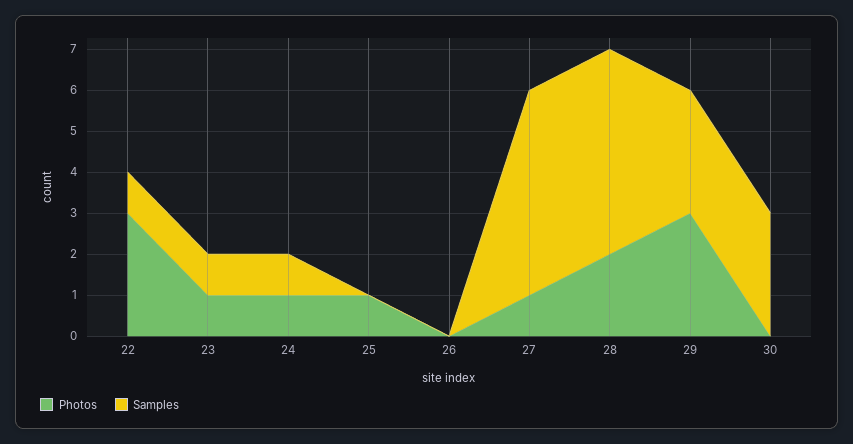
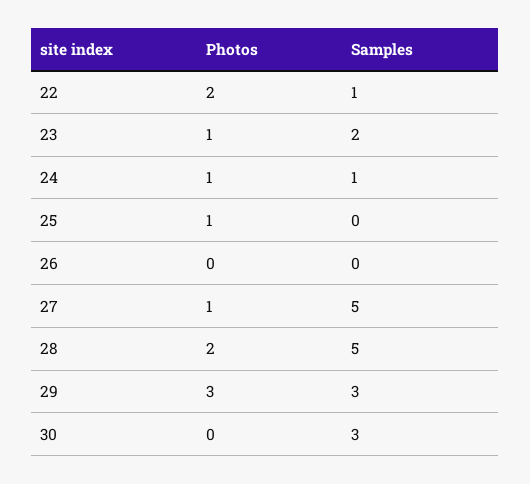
Photos, 22: 3 -> 2
Samples, 23: 1 -> 2

